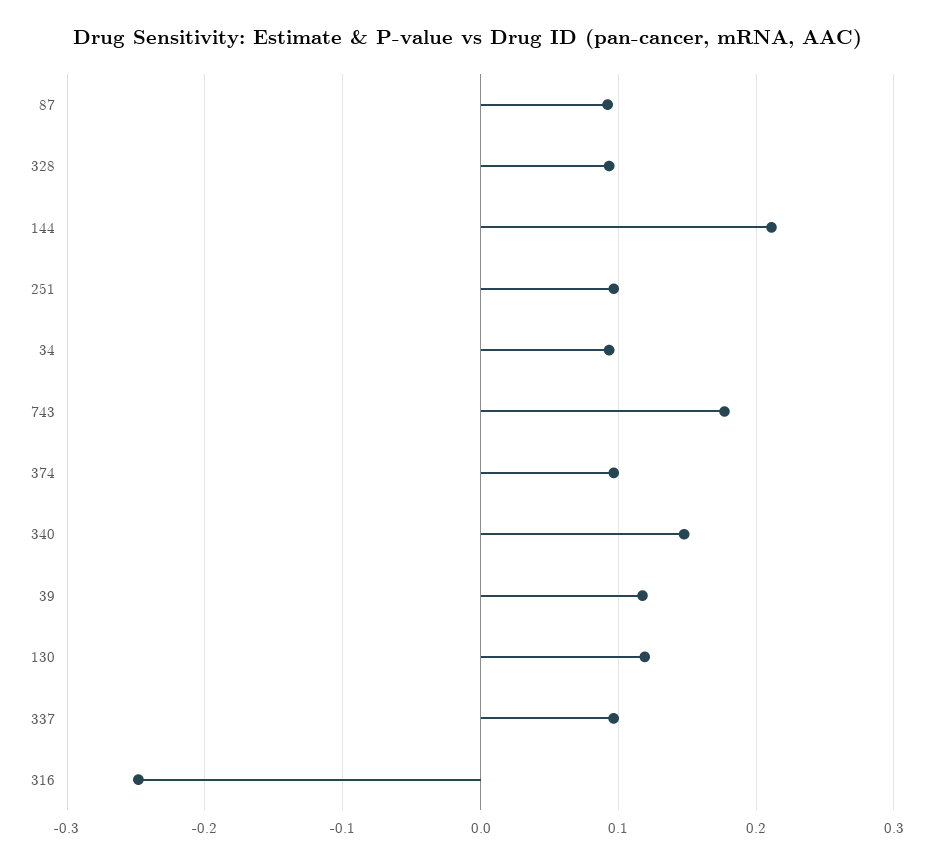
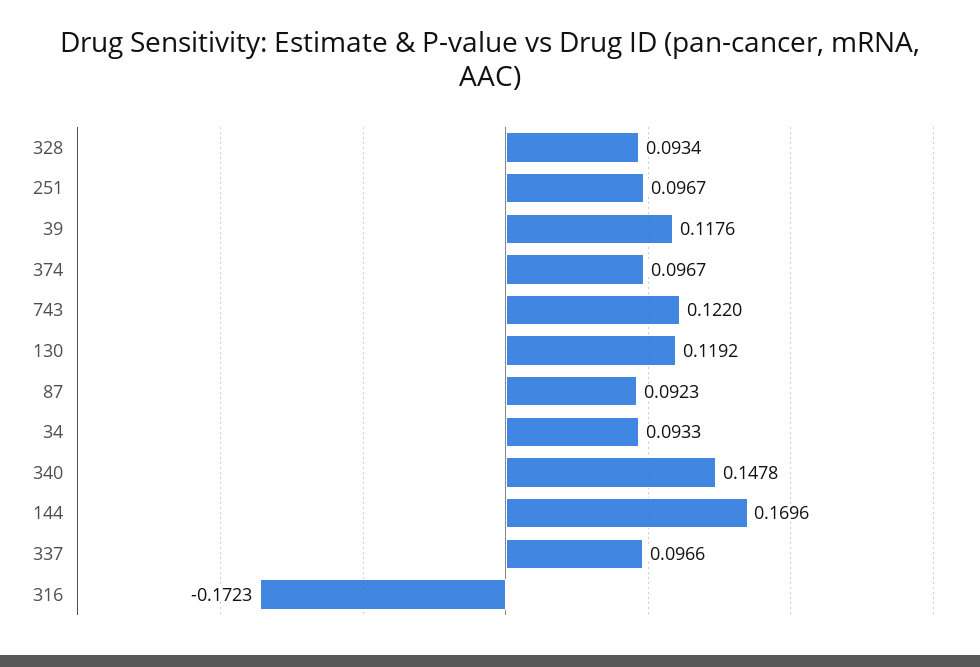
144: 0.21 -> 0.1696
743: 0.18 -> 0.122
316: -0.25 -> -0.1723

